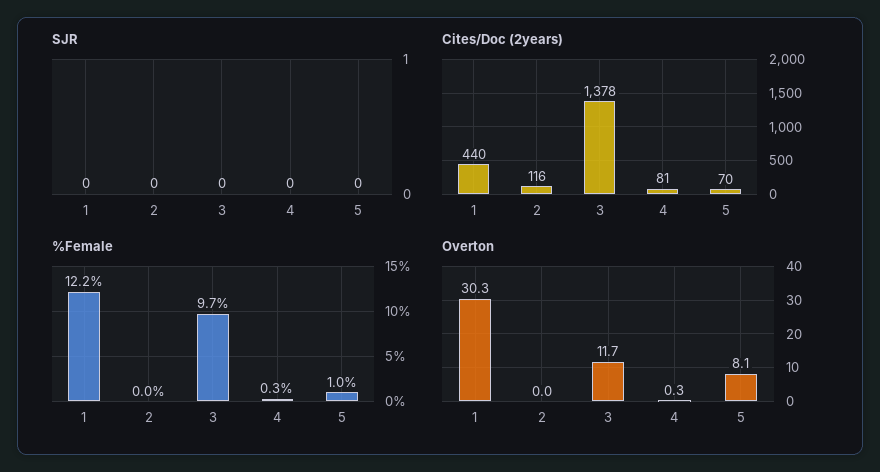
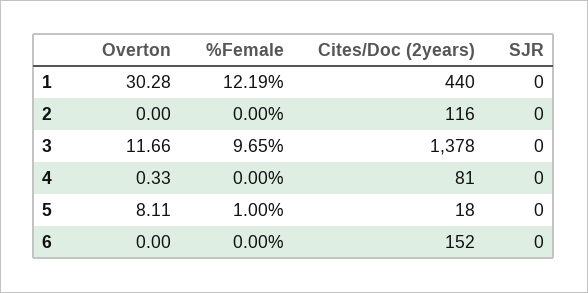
Cites/Doc (2years), 5: 70 -> 18
%Female, 4: 0.3 -> 0
Overton, 6: none -> 0
%Female, 6: none -> 0
Cites/Doc (2years), 6: none -> 152
SJR, 6: none -> 0

